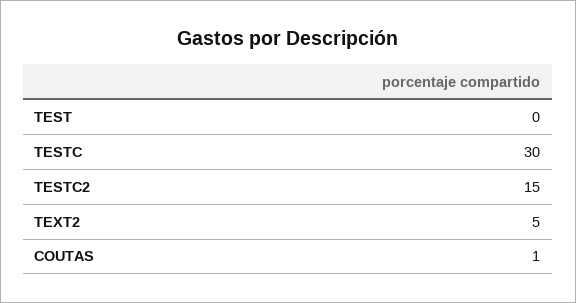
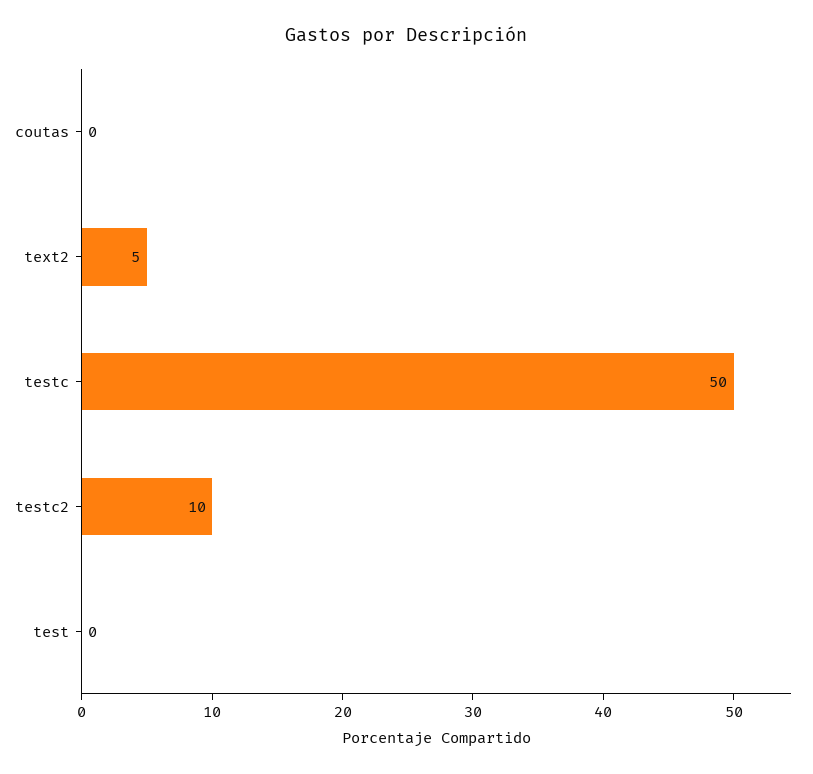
TESTC: 30 -> 50
TESTC2: 15 -> 10
COUTAS: 1 -> 0

